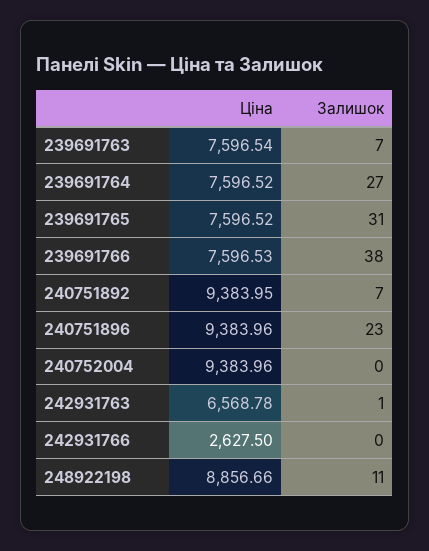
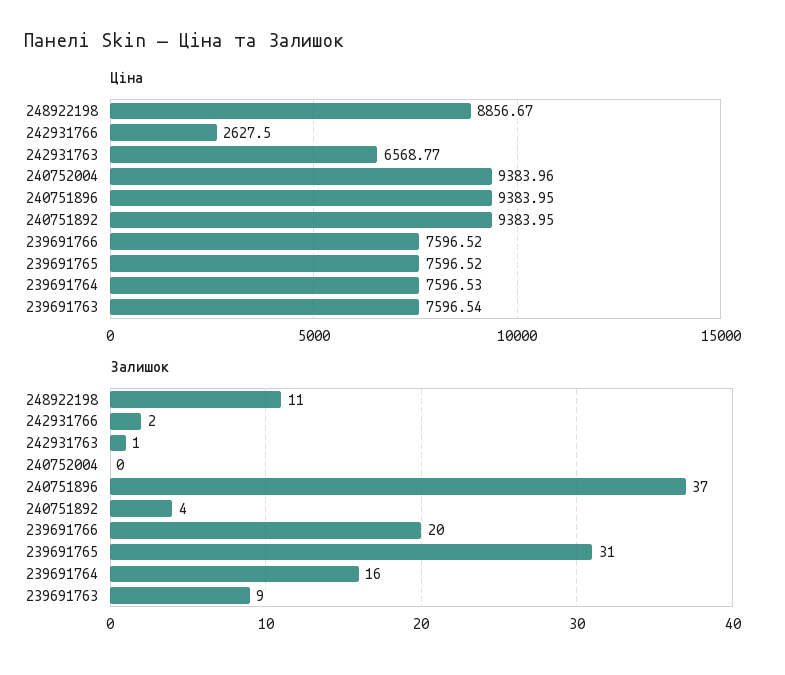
Залишок, 239691763: 7 -> 9
Ціна, 239691764: 7596.52 -> 7596.53
Залишок, 239691764: 27 -> 16
Ціна, 239691766: 7596.53 -> 7596.52
Залишок, 239691766: 38 -> 20
Залишок, 240751892: 7 -> 4
Ціна, 240751896: 9383.96 -> 9383.95
Залишок, 240751896: 23 -> 37
Ціна, 242931763: 6568.78 -> 6568.77
Залишок, 242931766: 0 -> 2
Ціна, 248922198: 8856.66 -> 8856.67

